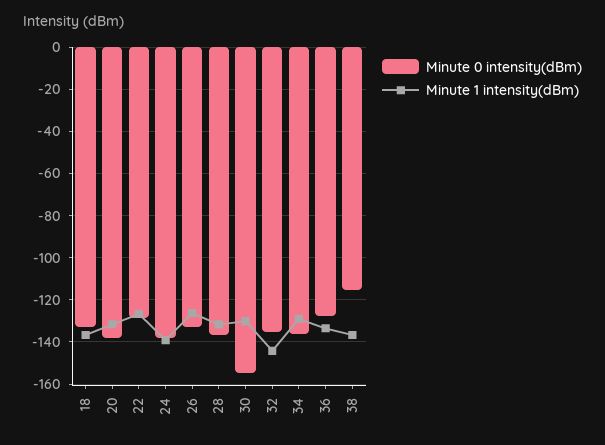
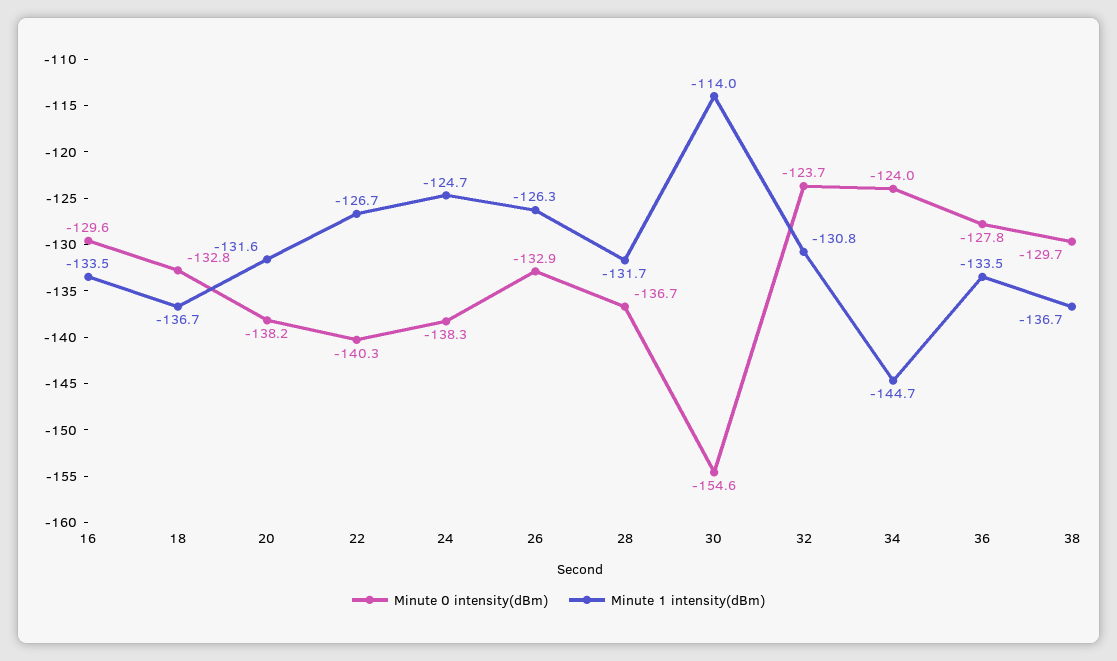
Minute 0 intensity(dBm), 22: -130 -> -140.3
Minute 1 intensity(dBm), 24: -140 -> -124.7
Minute 1 intensity(dBm), 30: -130 -> -114
Minute 0 intensity(dBm), 32: -135 -> -123.7
Minute 1 intensity(dBm), 32: -145 -> -130.8
Minute 0 intensity(dBm), 34: -135 -> -124
Minute 1 intensity(dBm), 34: -130 -> -144.7
Minute 0 intensity(dBm), 38: -115 -> -129.7
Minute 0 intensity(dBm), 16: none -> -129.6
Minute 1 intensity(dBm), 16: none -> -133.5

